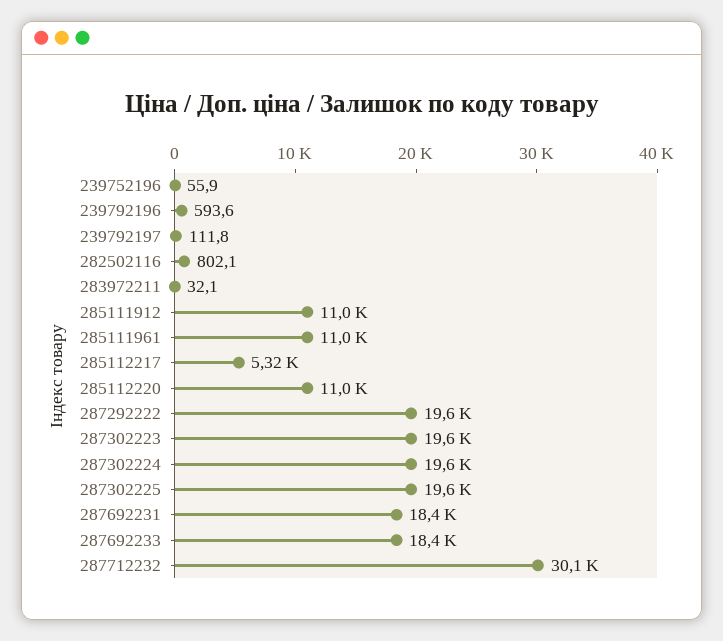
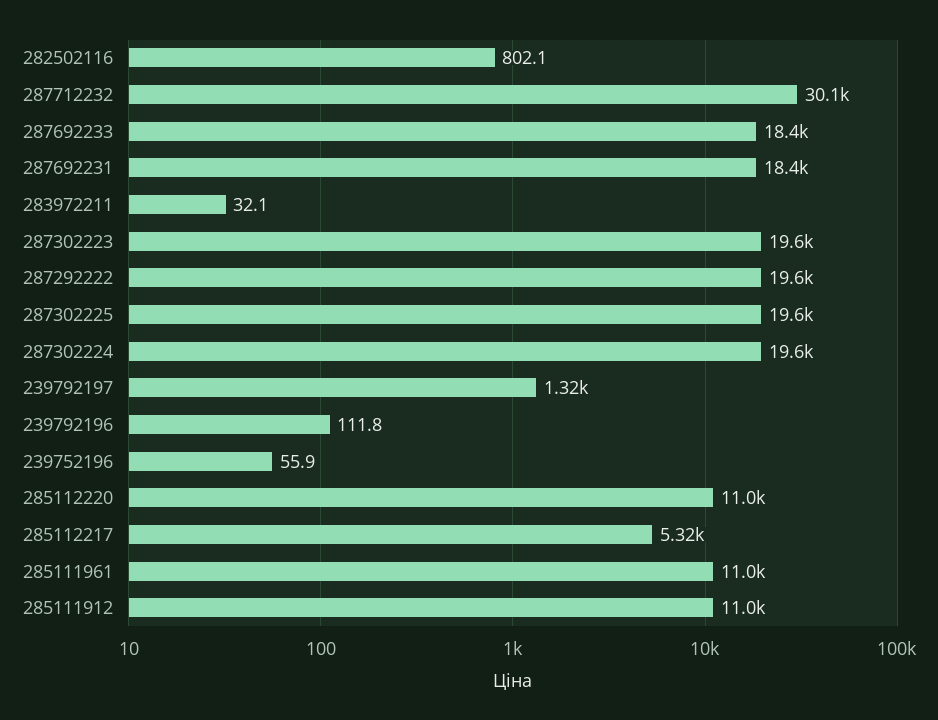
239792196: 593.6 -> 111.8
239792197: 111.8 -> 1320

